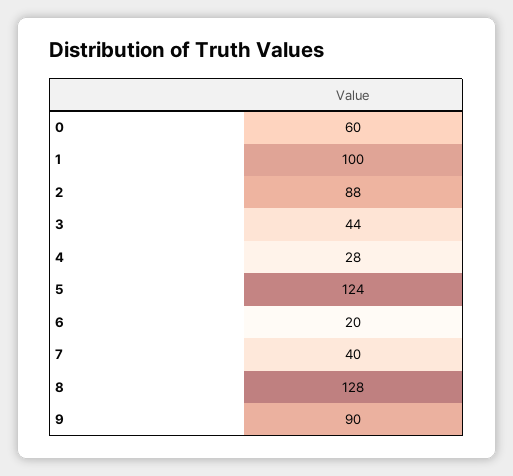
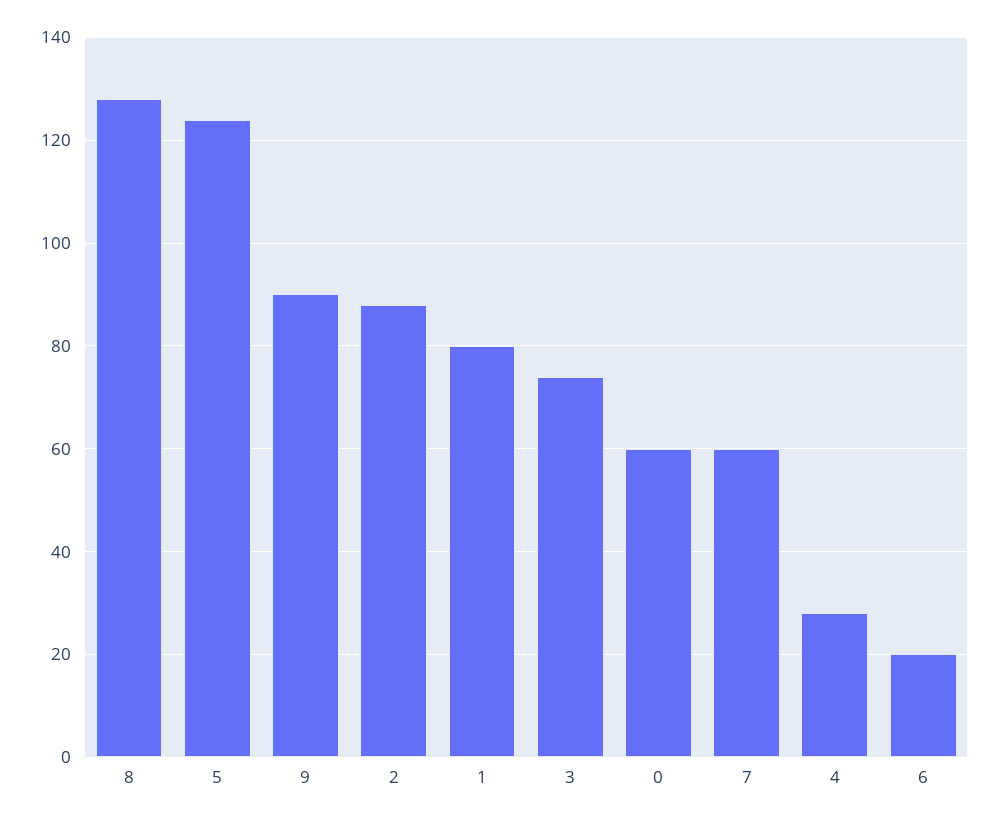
1: 100 -> 80
3: 44 -> 75
7: 40 -> 60

